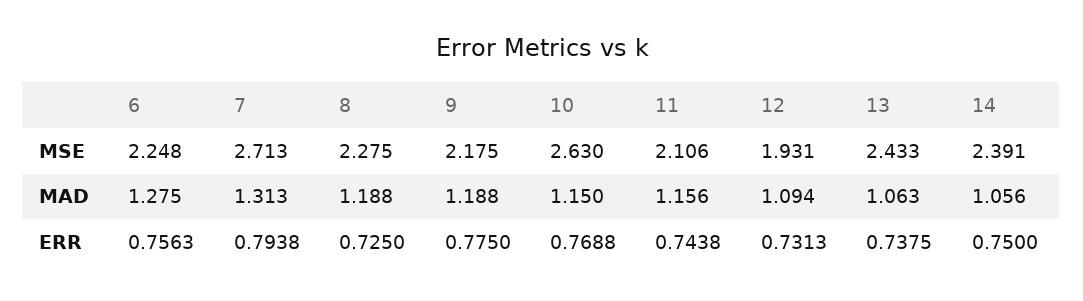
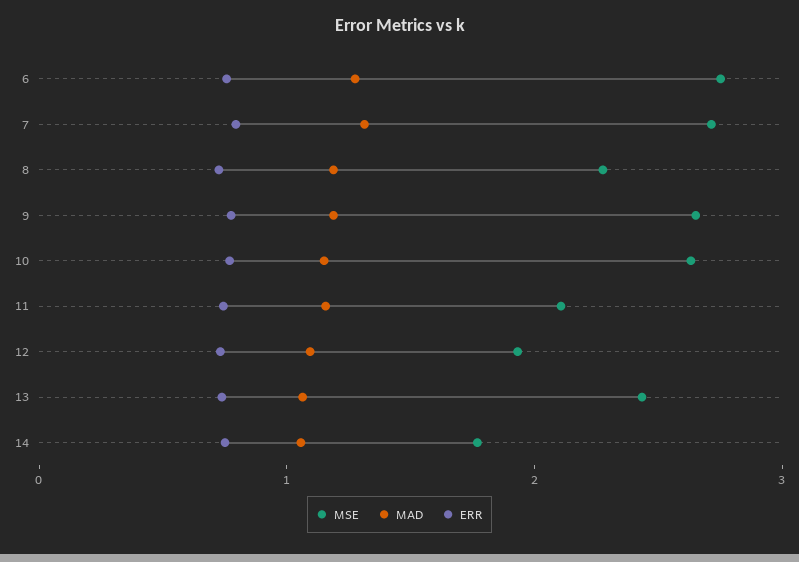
MSE, 6: 2.248 -> 2.8
MSE, 9: 2.175 -> 2.6
MSE, 14: 2.391 -> 1.8

